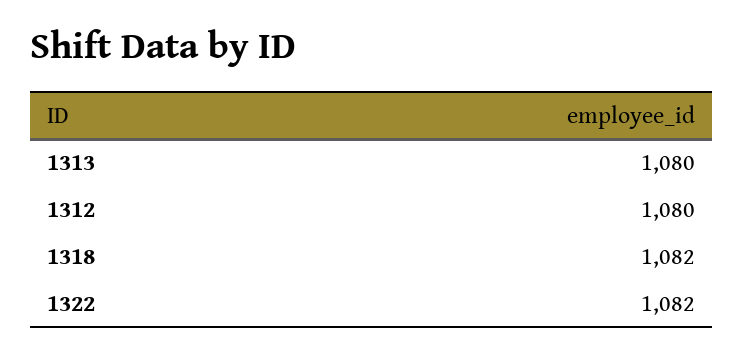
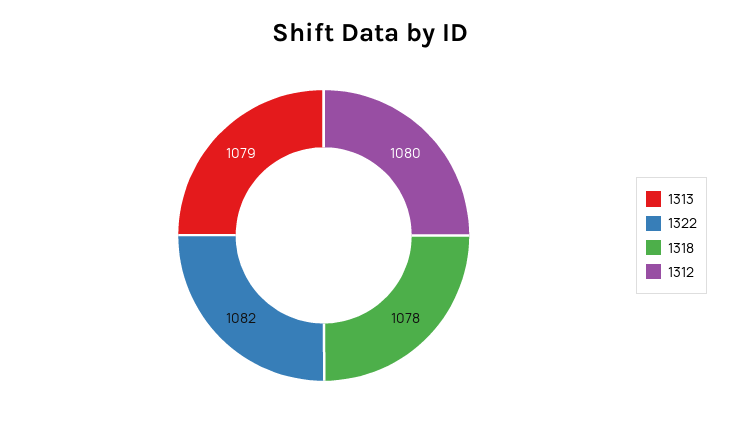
1313: 1080 -> 1079
1318: 1082 -> 1078

